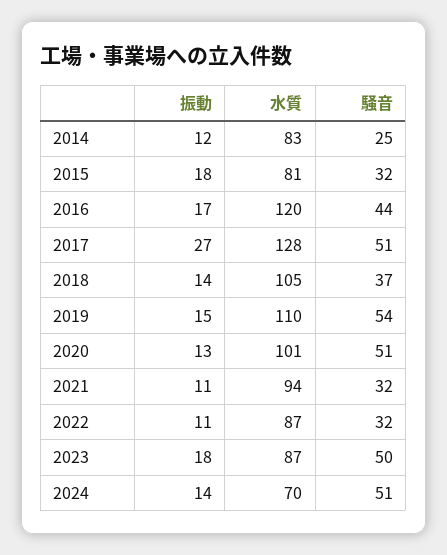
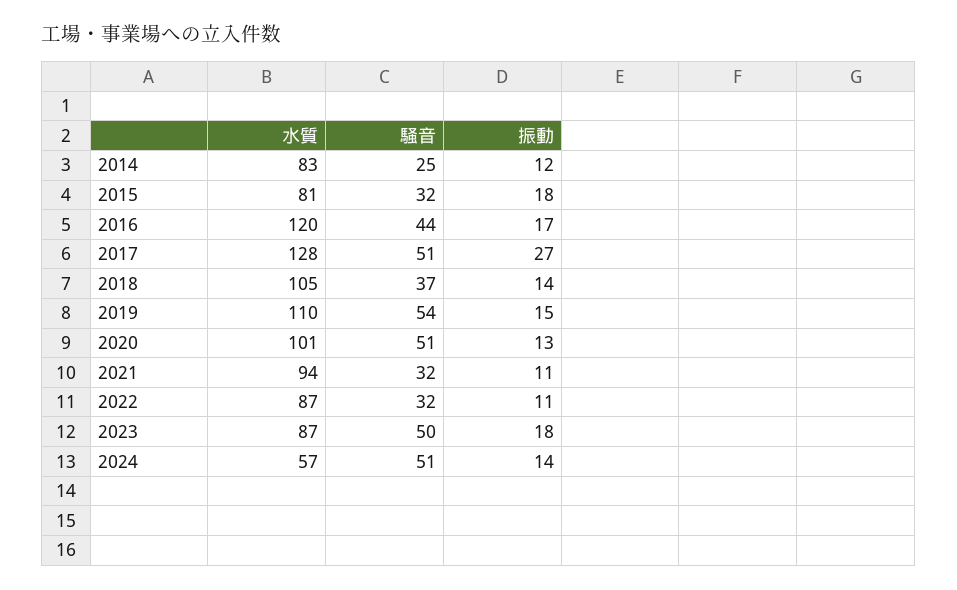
水質, 2024: 70 -> 57

